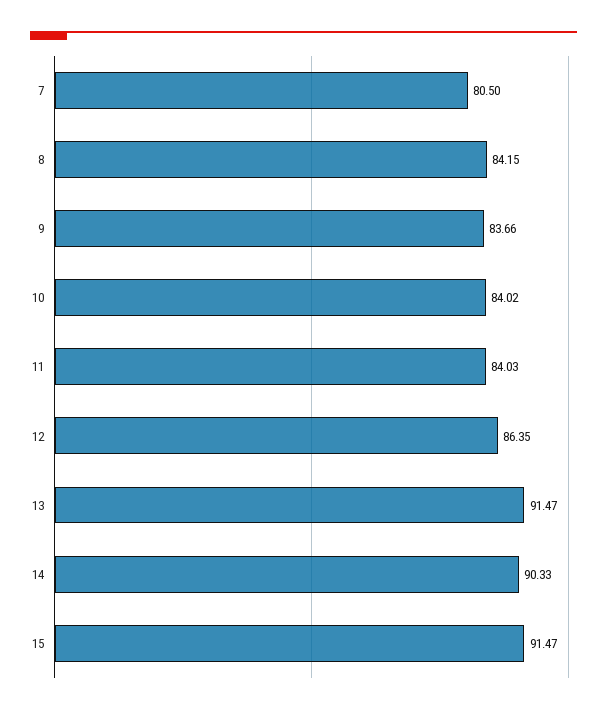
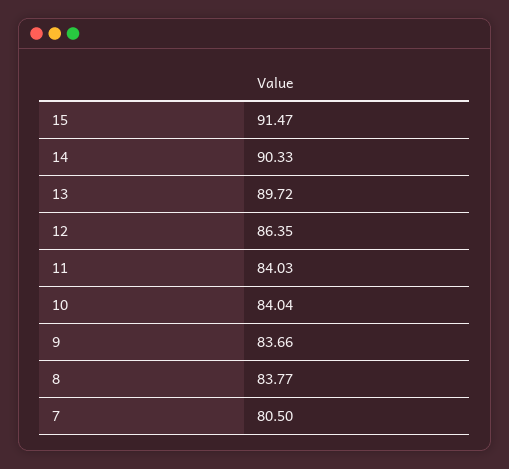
8: 84.15 -> 83.77
10: 84.02 -> 84.04
13: 91.47 -> 89.72

